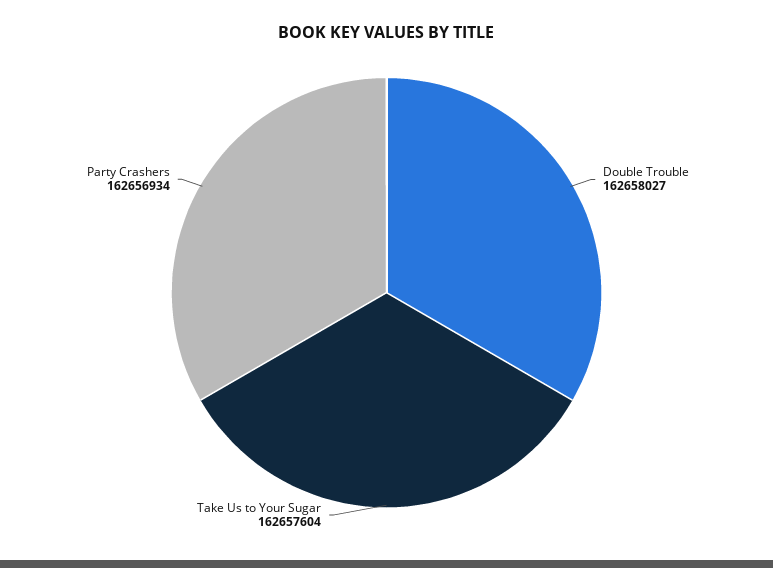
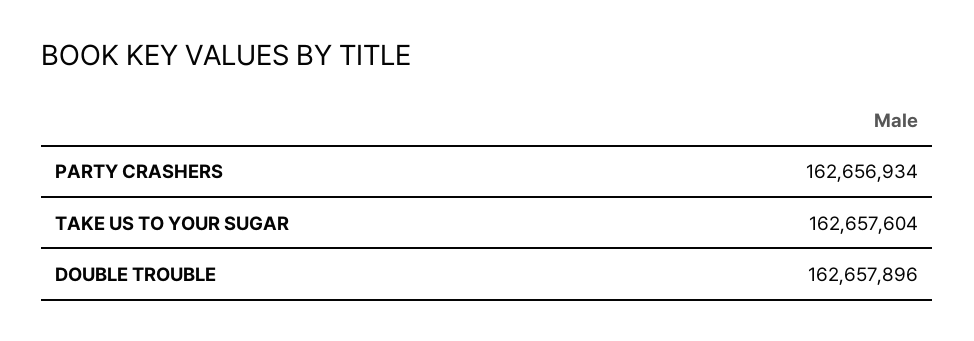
Double Trouble: 162658027 -> 162657896

